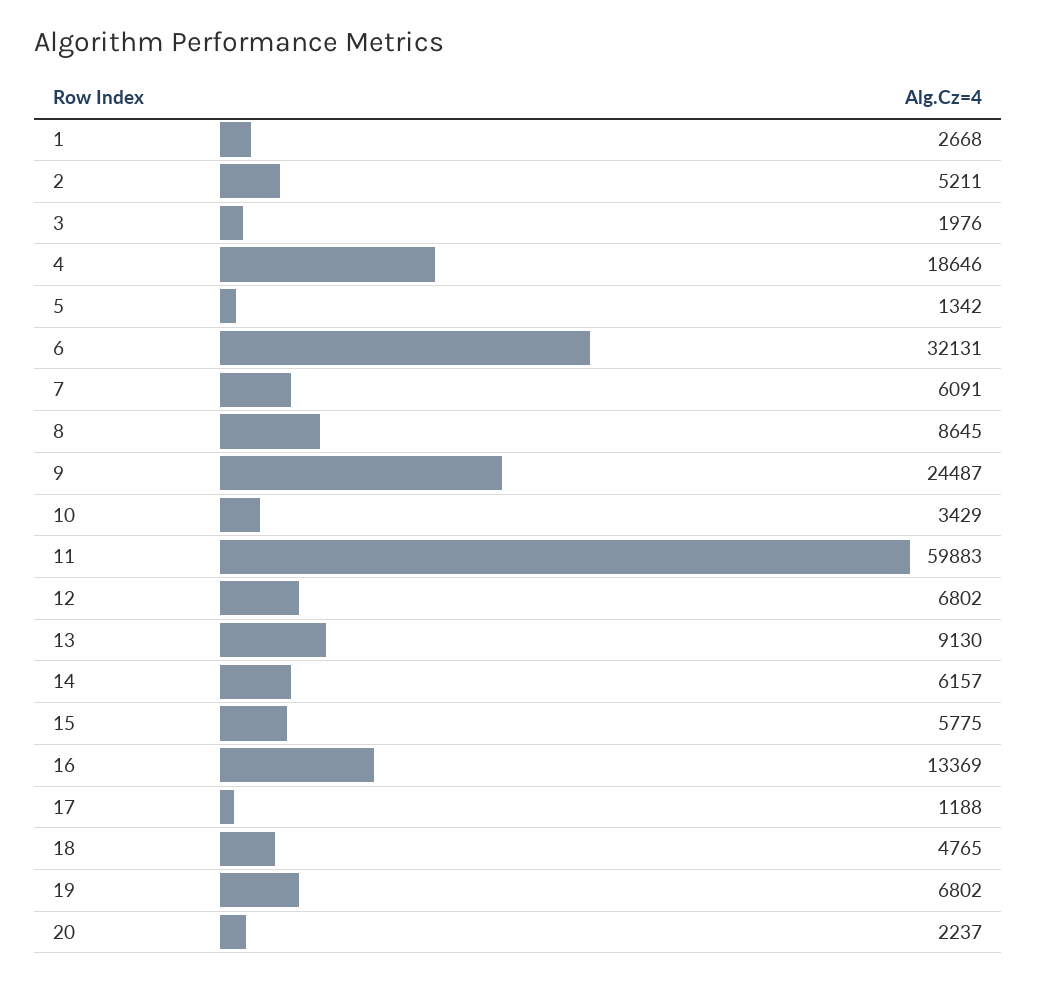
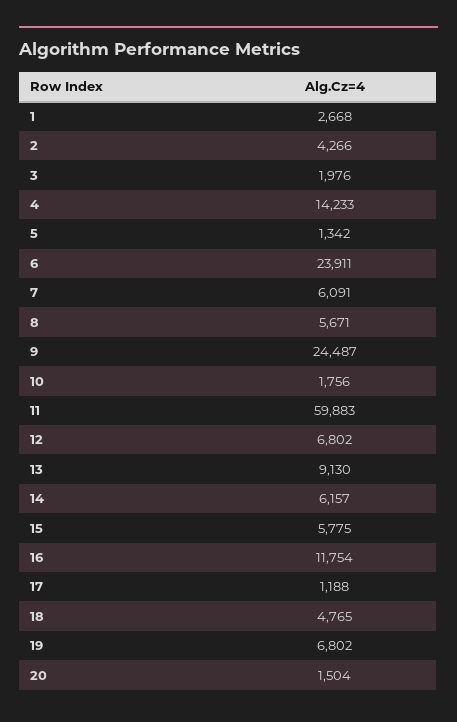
2: 5211 -> 4266
4: 18646 -> 14233
6: 32131 -> 23911
8: 8645 -> 5671
10: 3429 -> 1756
16: 13369 -> 11754
20: 2237 -> 1504

